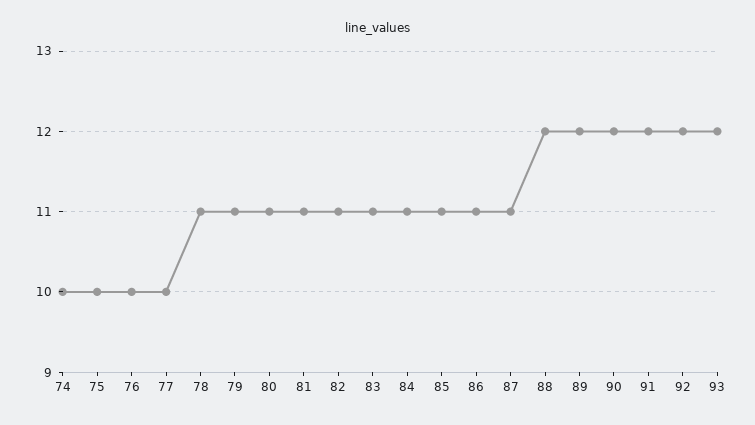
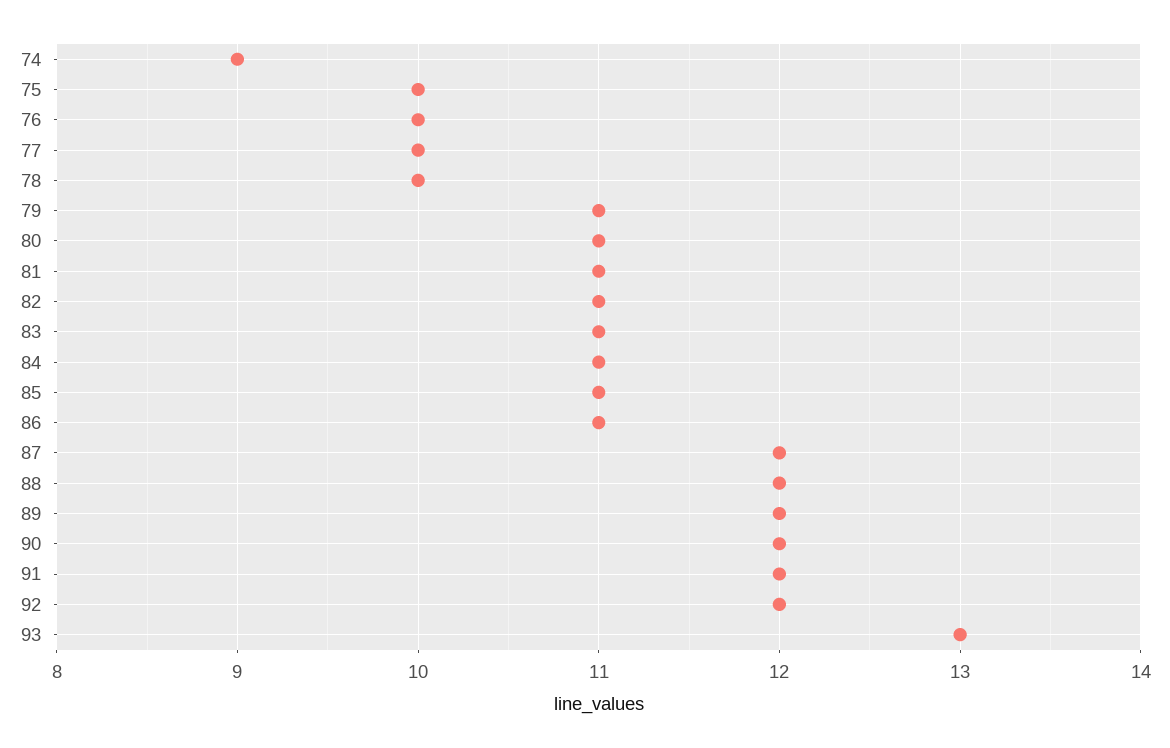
74: 10 -> 9
78: 11 -> 10
87: 11 -> 12
93: 12 -> 13

